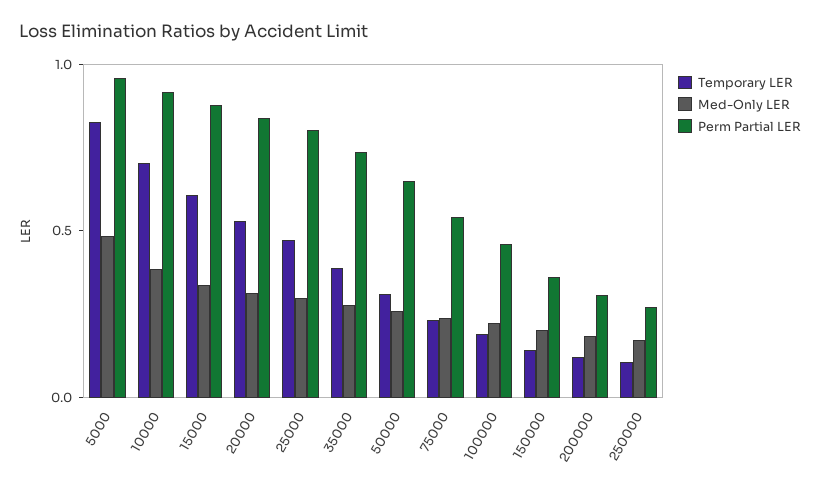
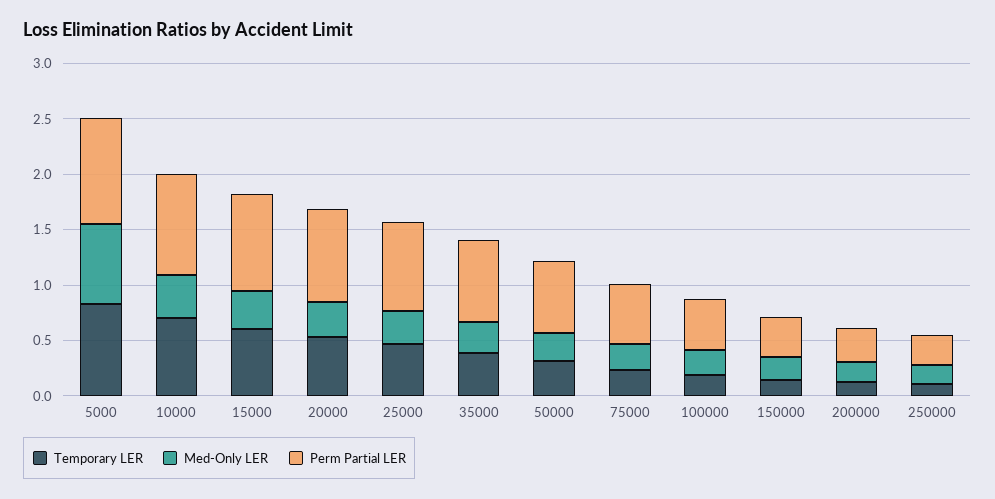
Med-Only LER, 5000: 0.5 -> 0.7

